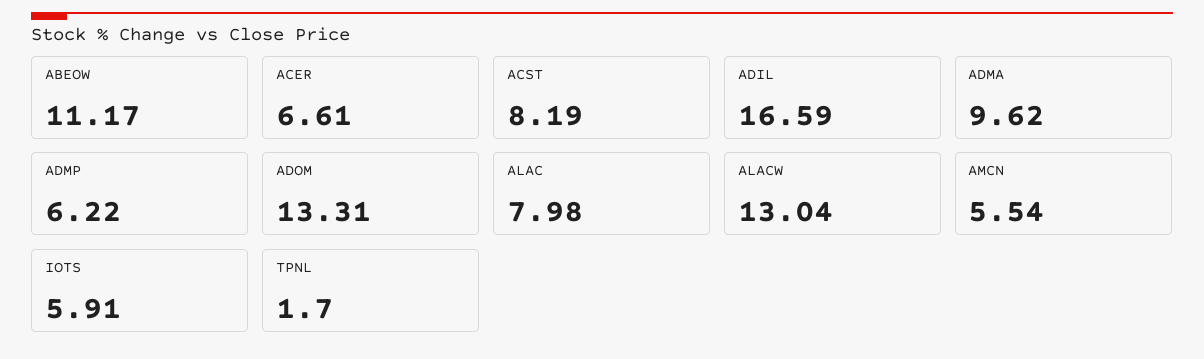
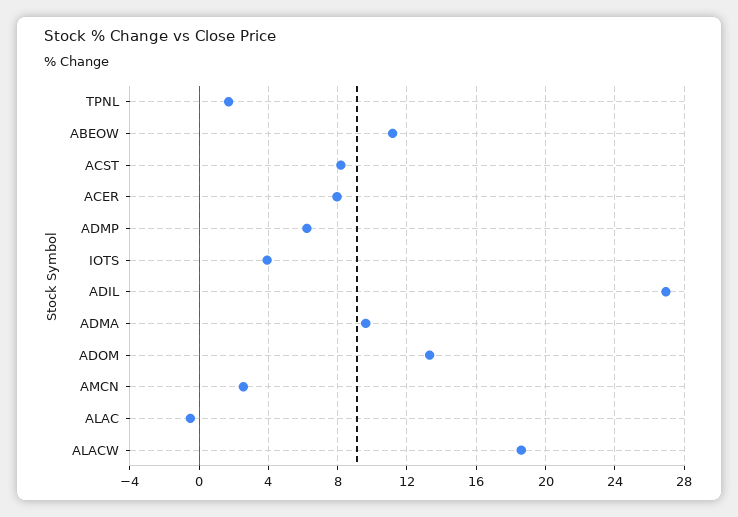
ACER: 6.61 -> 8
ADIL: 16.59 -> 27
ALAC: 7.98 -> -0.5
ALACW: 13.04 -> 18.5
AMCN: 5.54 -> 2.5
IOTS: 5.91 -> 4

